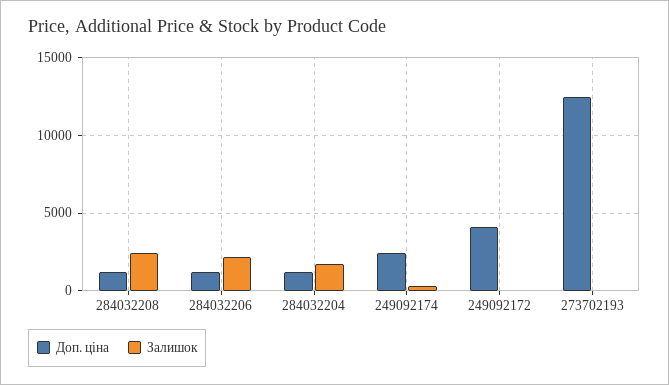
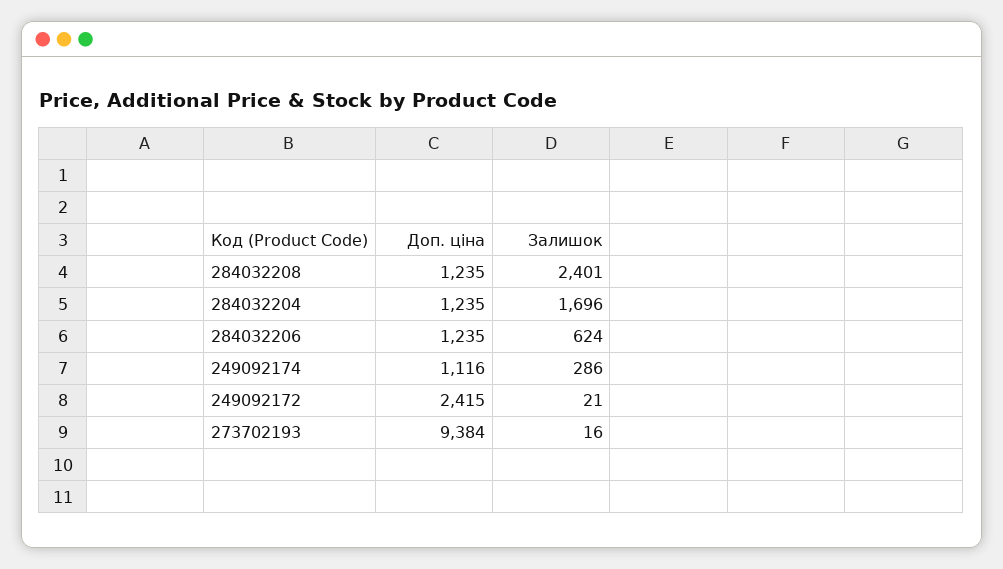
Залишок, 284032206: 2000 -> 624
Доп. ціна, 249092174: 2500 -> 1116
Доп. ціна, 249092172: 4000 -> 2415
Доп. ціна, 273702193: 12500 -> 9384

